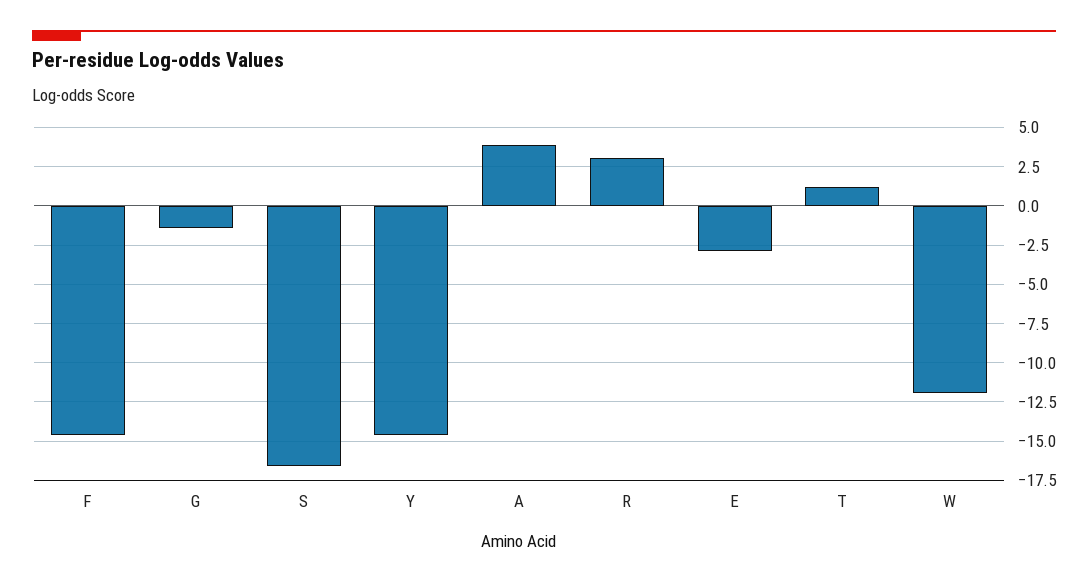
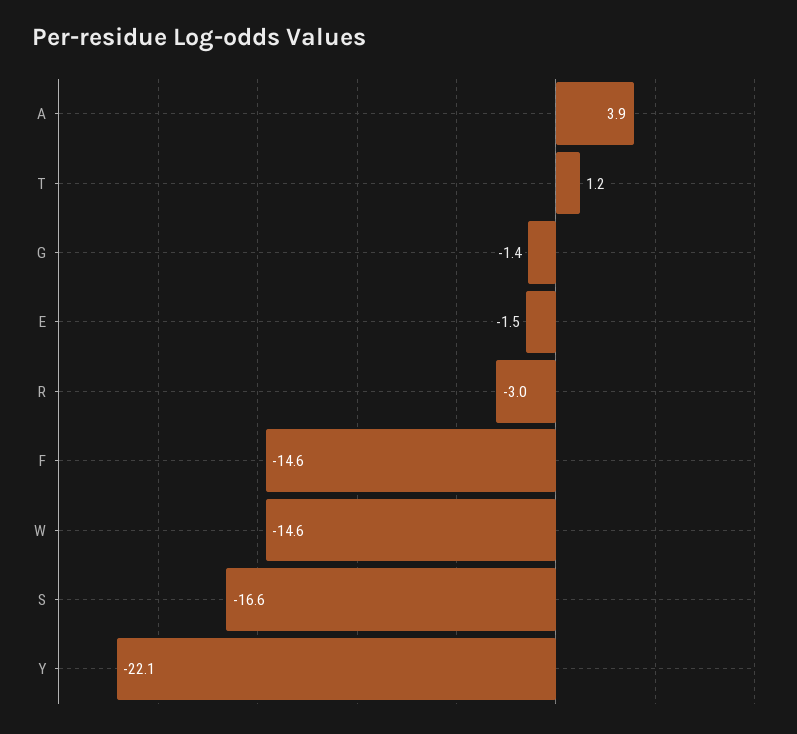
Y: -14.5 -> -22.1
R: 3 -> -3
E: -3 -> -1.5
W: -12 -> -14.6

